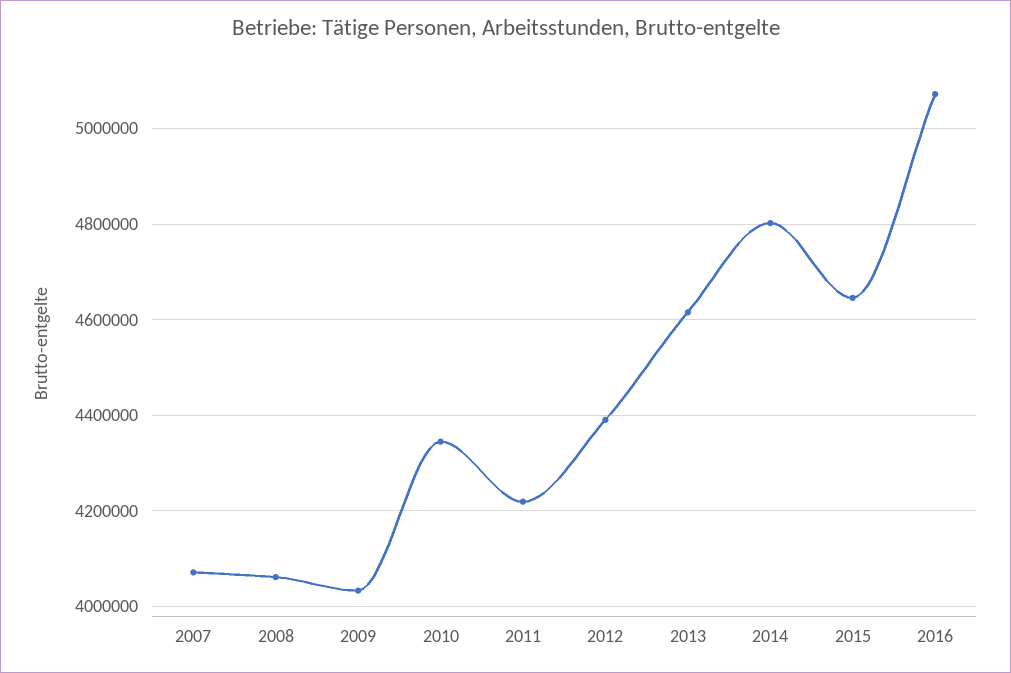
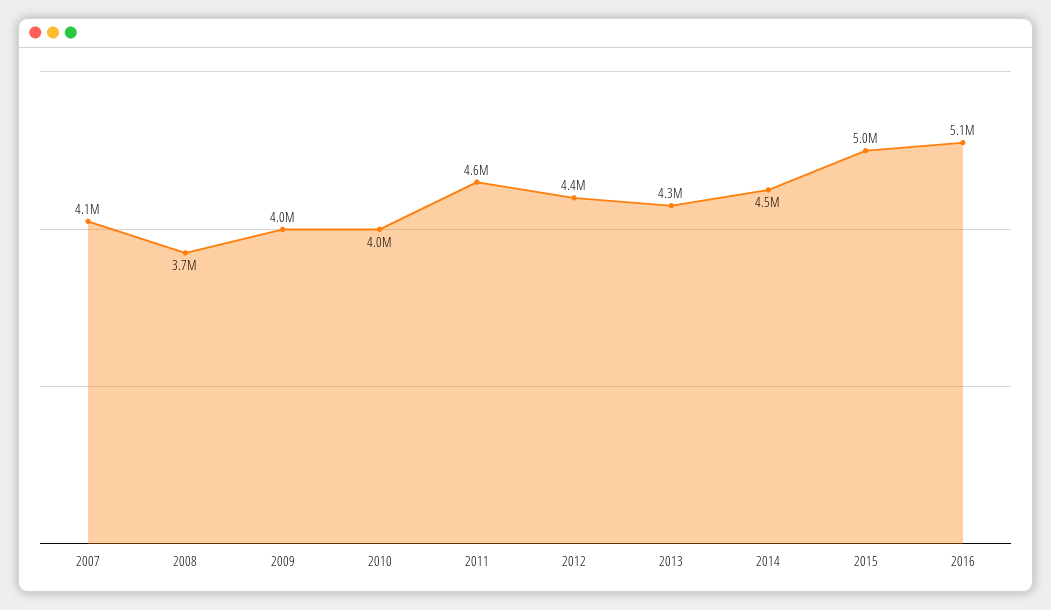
2008: 4060000 -> 3700000
2010: 4340000 -> 4000000
2011: 4220000 -> 4600000
2013: 4620000 -> 4300000
2014: 4800000 -> 4500000
2015: 4640000 -> 5000000

